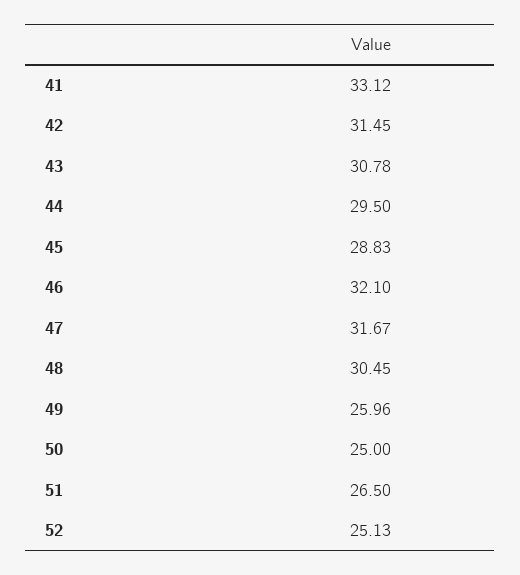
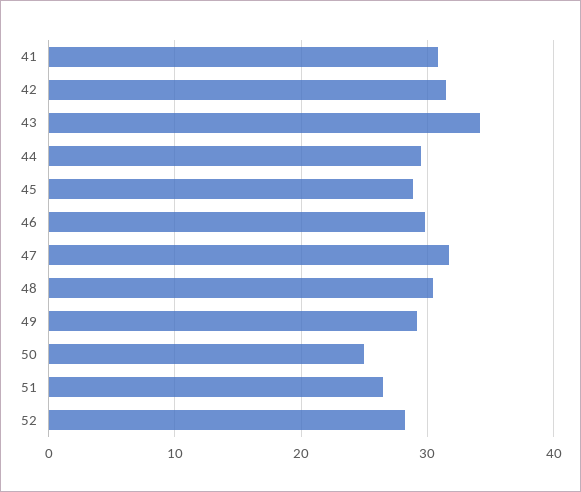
41: 33.12 -> 31
43: 30.78 -> 34
46: 32.1 -> 30
49: 25.96 -> 29
52: 25.13 -> 28

